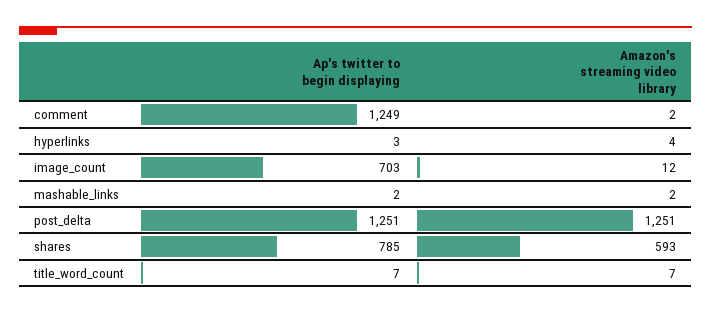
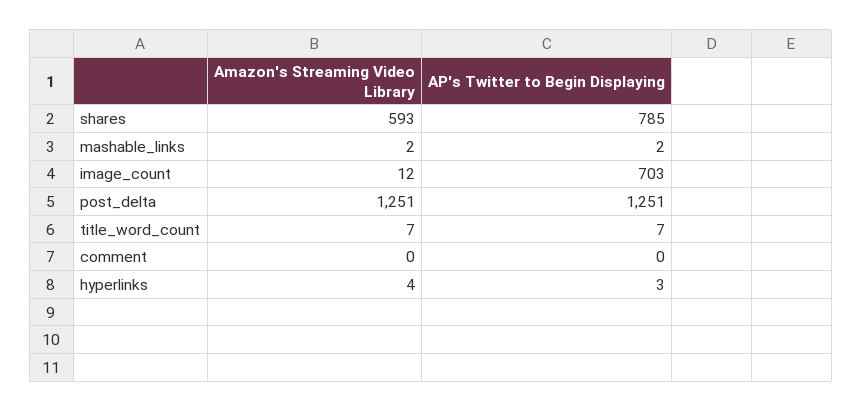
Ap's twitter to begin displaying, comment: 1249 -> 0
Amazon's streaming video library, comment: 2 -> 0

